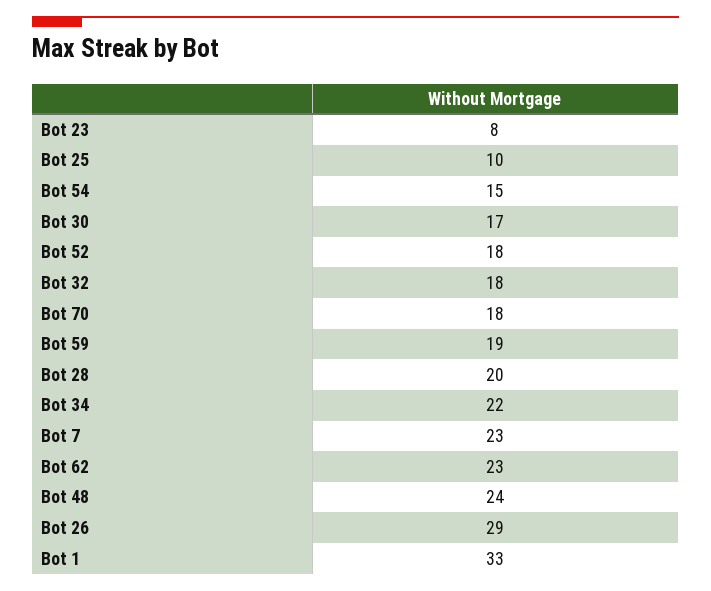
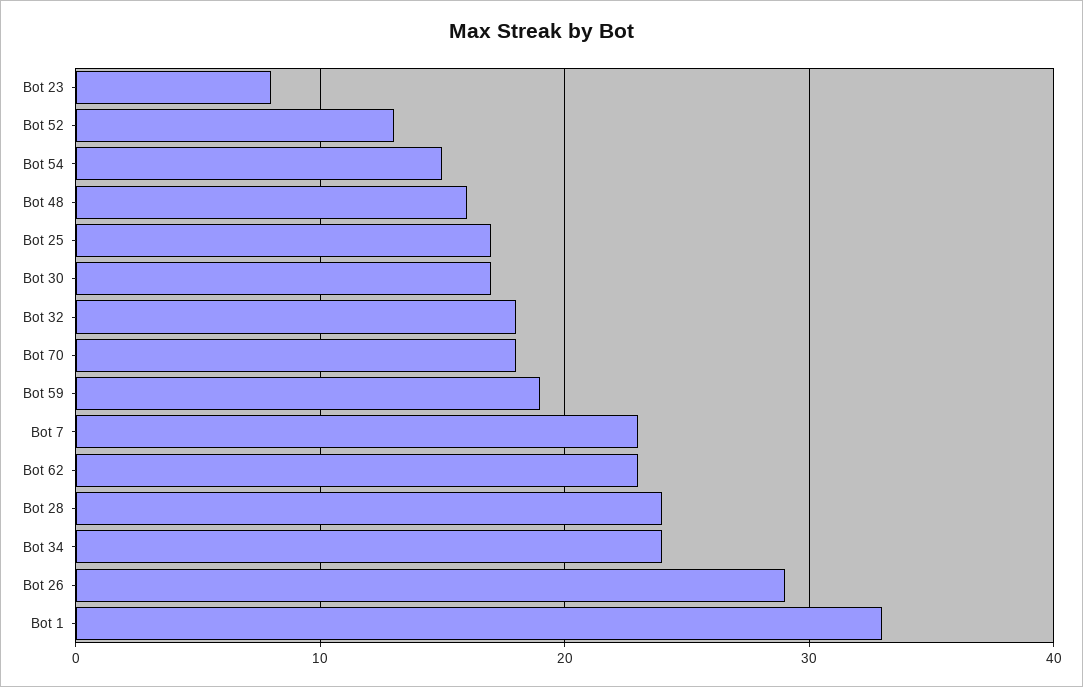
Bot 25: 10 -> 17
Bot 52: 18 -> 13
Bot 28: 20 -> 24
Bot 34: 22 -> 24
Bot 48: 24 -> 16

